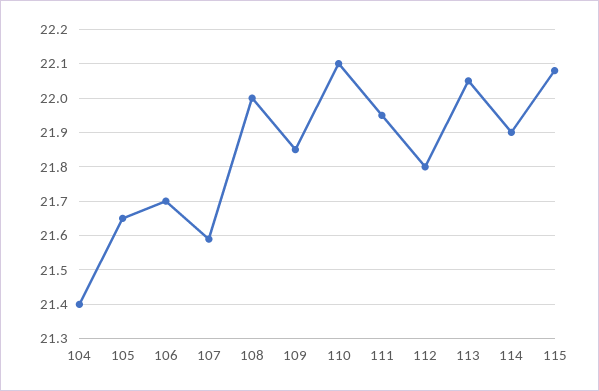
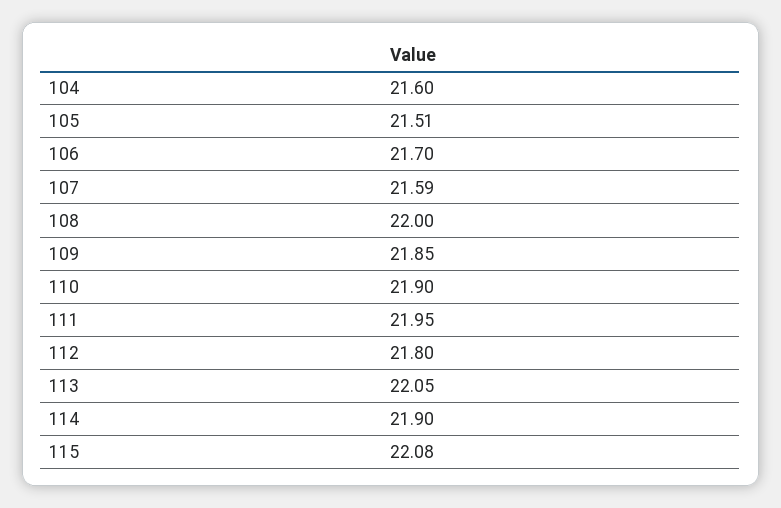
104: 21.4 -> 21.6
105: 21.65 -> 21.51
110: 22.1 -> 21.9

